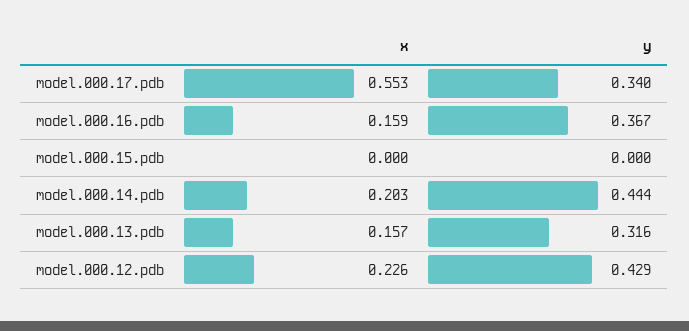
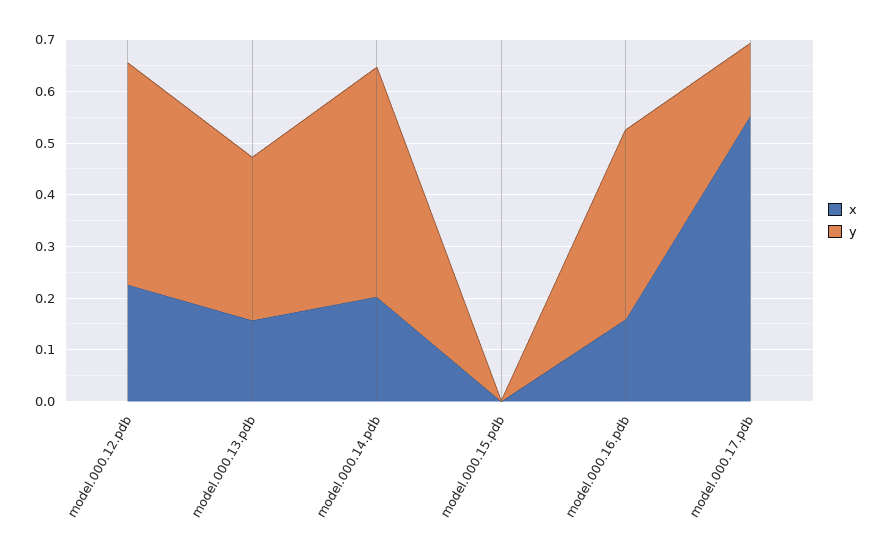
y, model.000.17.pdb: 0.34 -> 0.14

